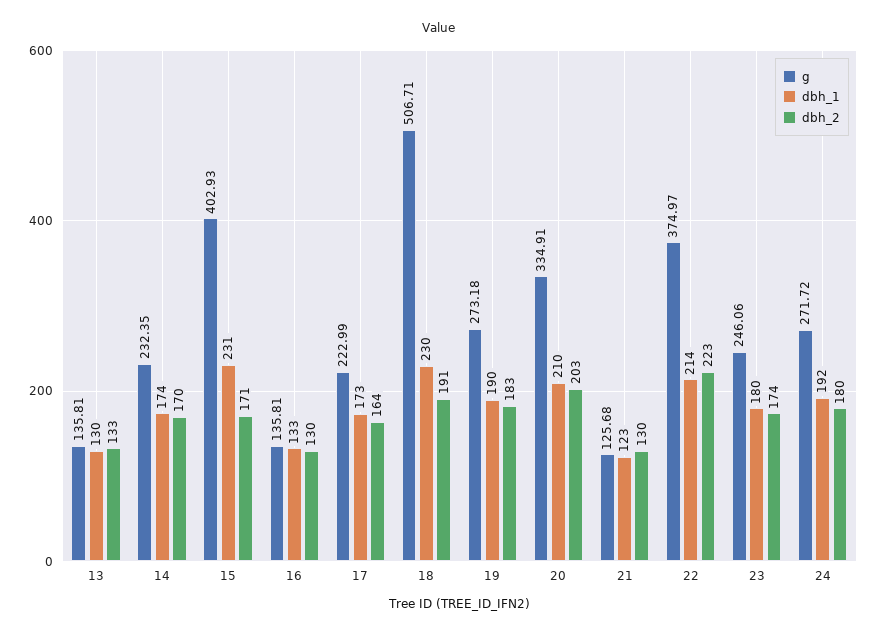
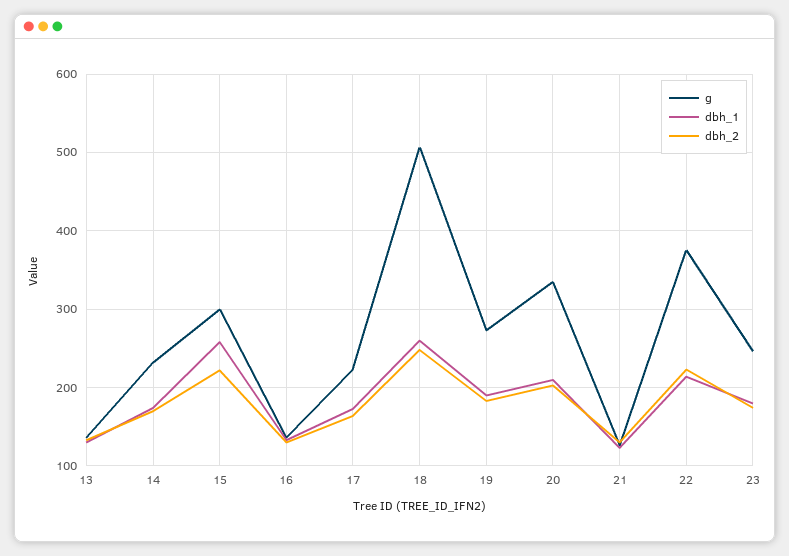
g, 15: 402.93 -> 300
dbh_1, 15: 231 -> 260
dbh_2, 15: 171 -> 220
dbh_1, 18: 230 -> 260
dbh_2, 18: 191 -> 250
g, 24: 271.72 -> none
dbh_1, 24: 192 -> none
dbh_2, 24: 180 -> none

